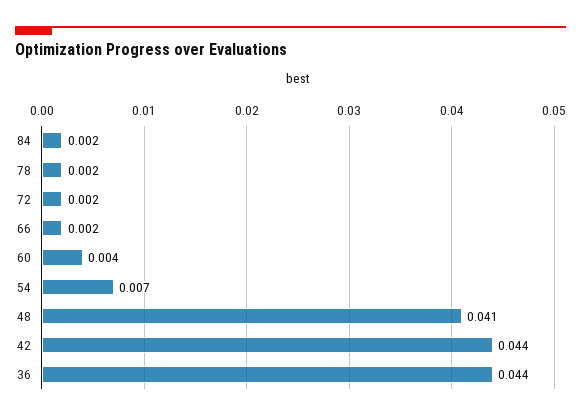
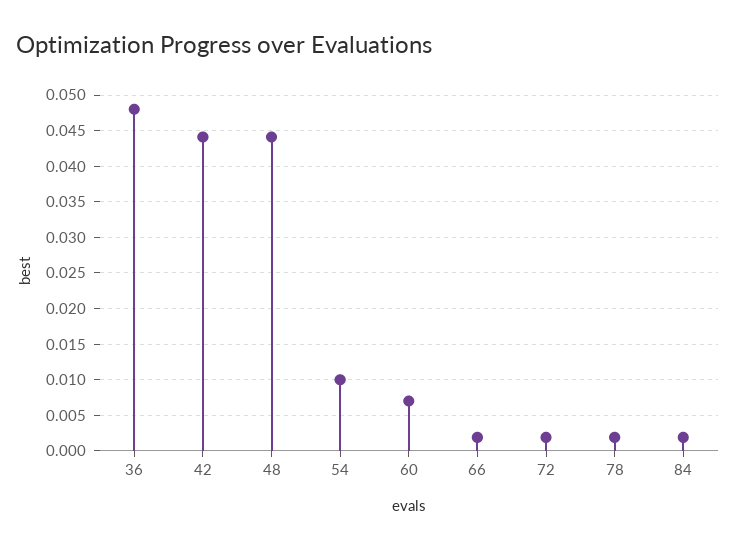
60: 0.004 -> 0.007
54: 0.007 -> 0.01
48: 0.041 -> 0.044
36: 0.044 -> 0.048

